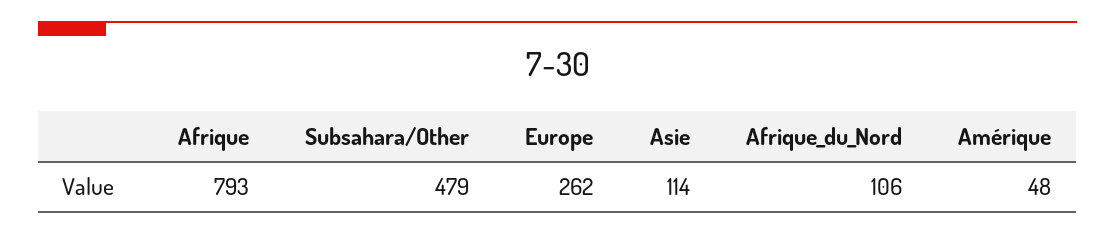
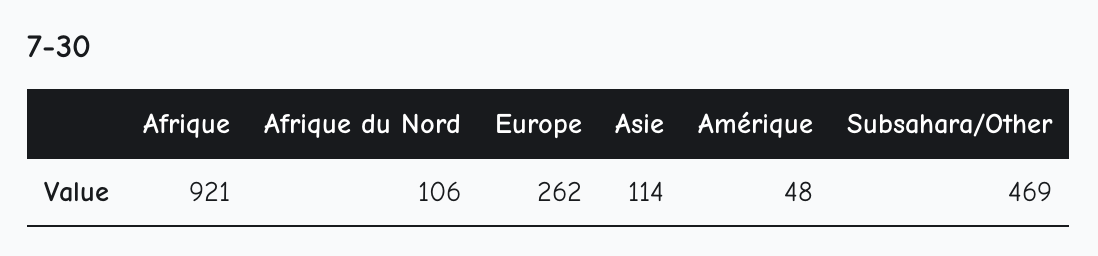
Afrique: 793 -> 921
Subsahara/Other: 479 -> 469

